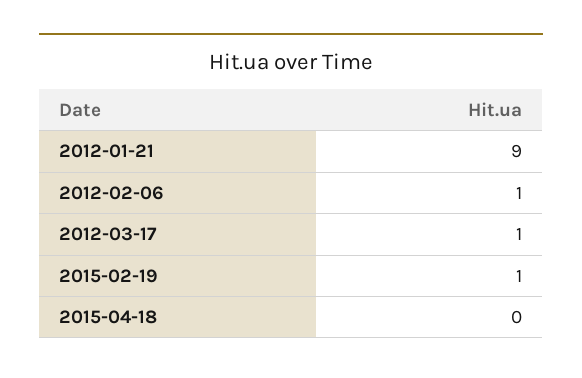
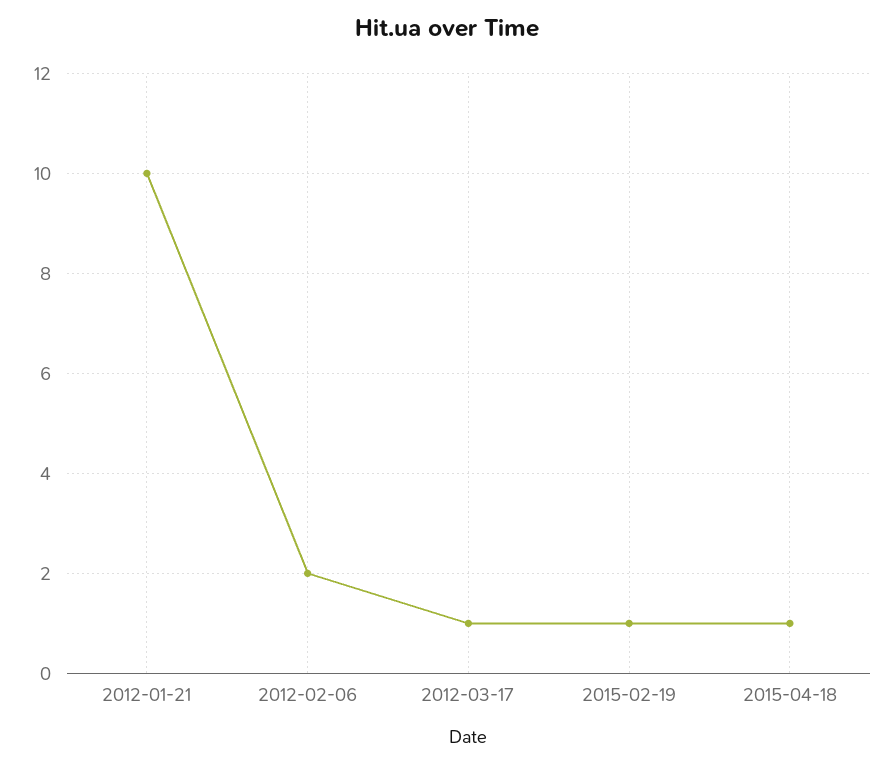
2012-01-21: 9 -> 10
2012-02-06: 1 -> 2
2015-04-18: 0 -> 1

